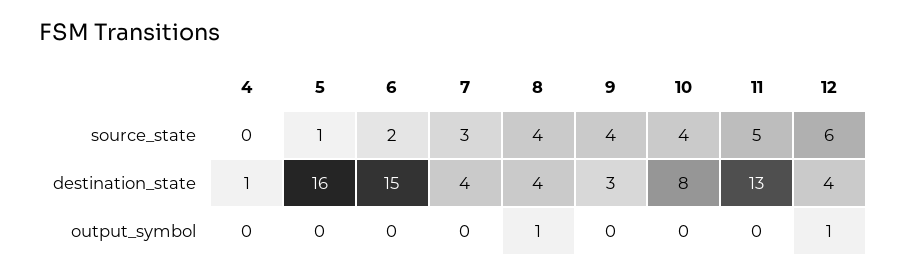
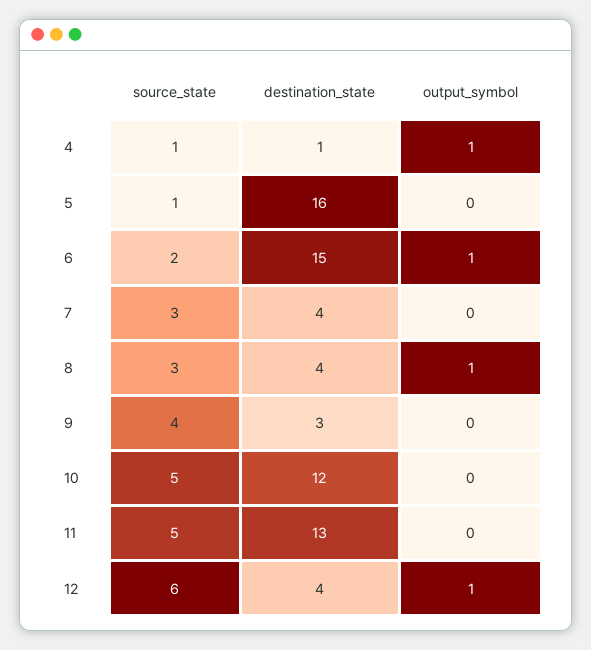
4, source_state: 0 -> 1
8, source_state: 4 -> 3
10, source_state: 4 -> 5
10, destination_state: 8 -> 12
4, output_symbol: 0 -> 1
6, output_symbol: 0 -> 1

